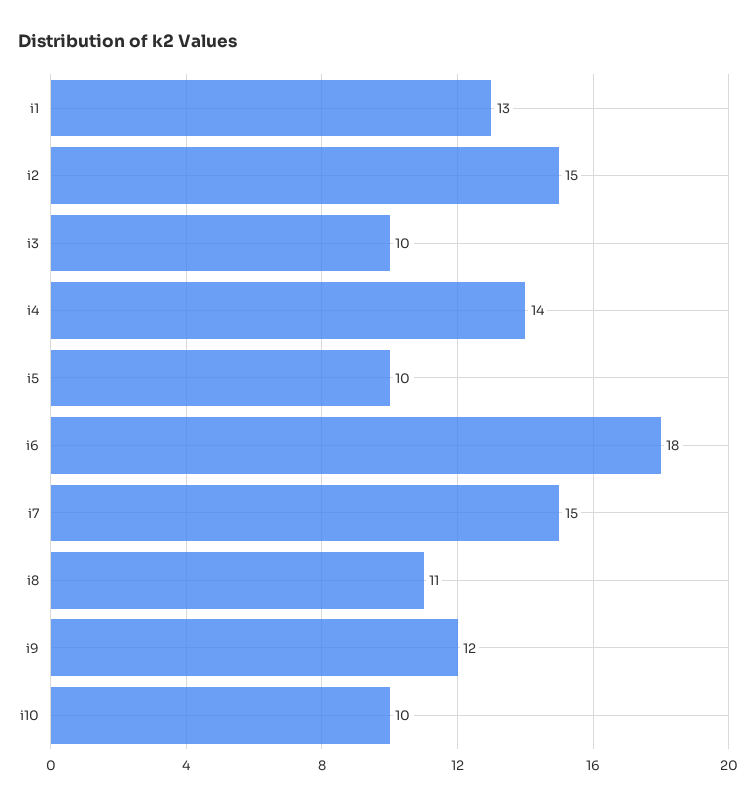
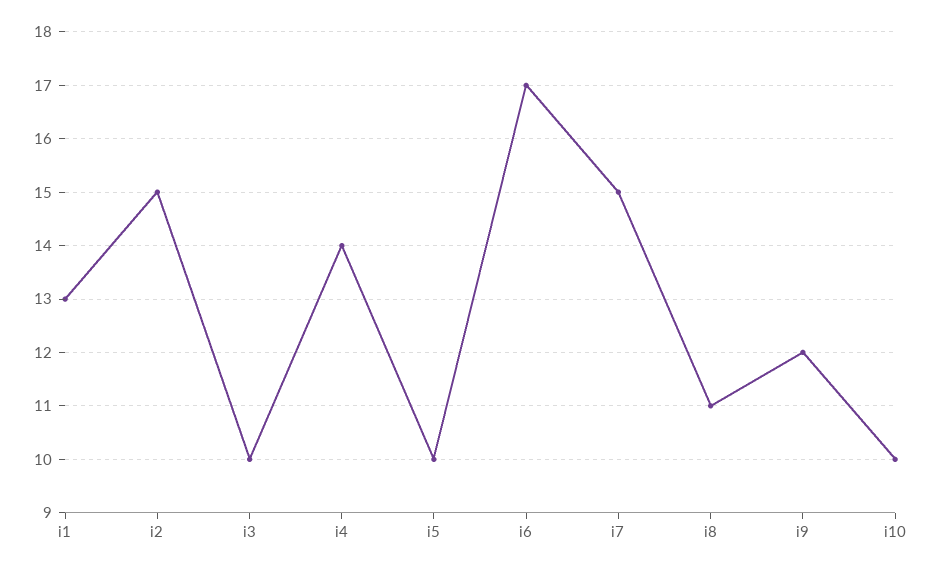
i6: 18 -> 17

